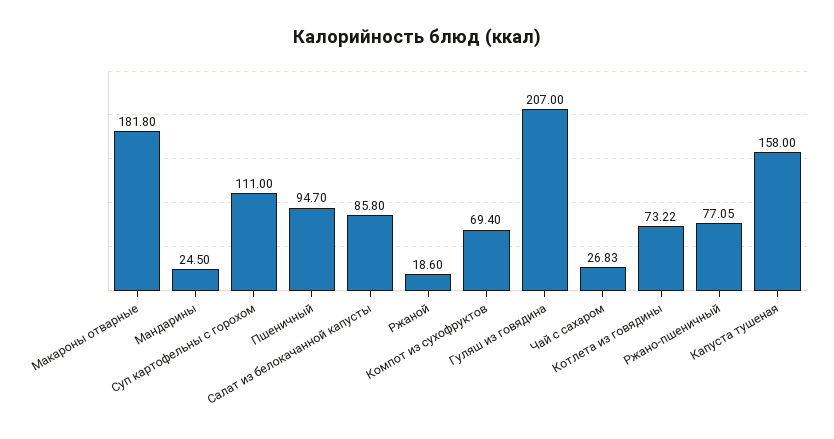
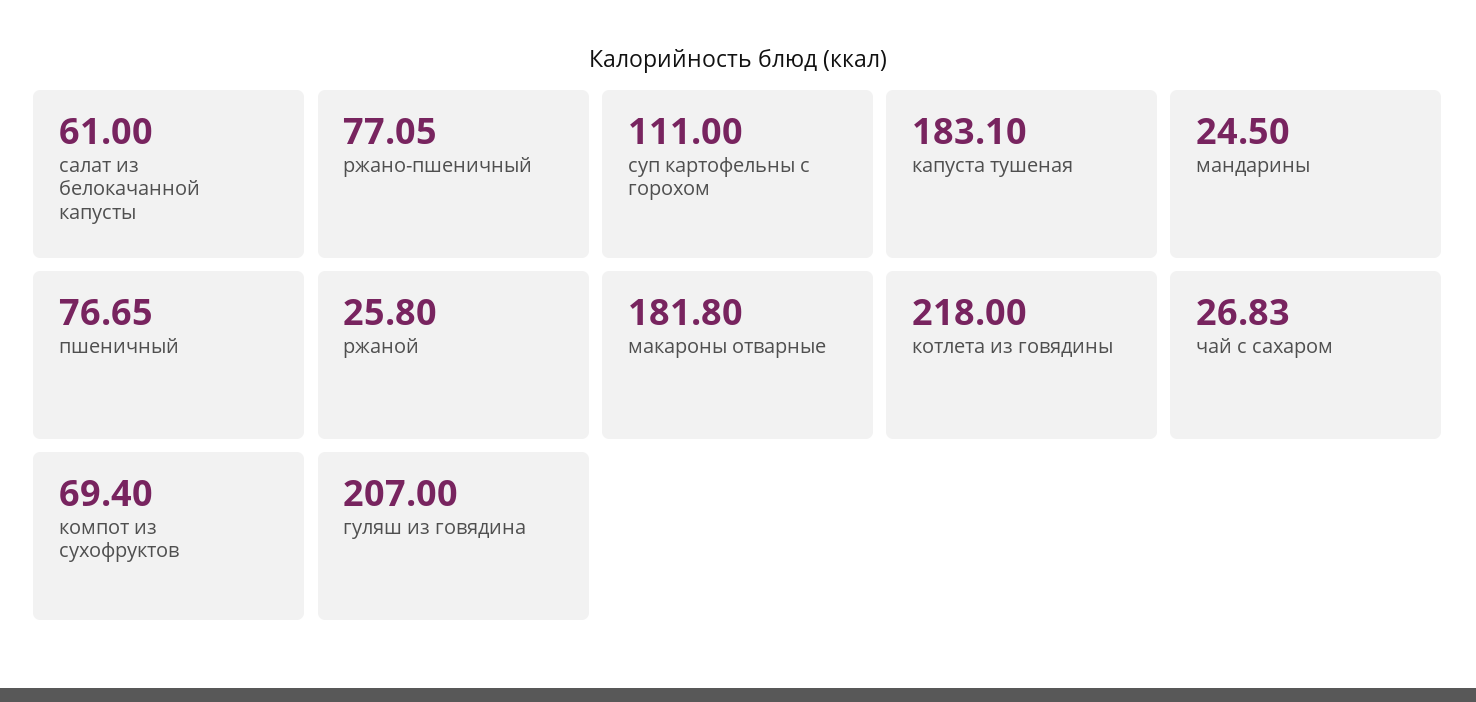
Пшеничный: 94.7 -> 76.65
Салат из белокачанной капусты: 85.8 -> 61
Ржаной: 18.6 -> 25.8
Котлета из говядины: 73.22 -> 218
Капуста тушеная: 158 -> 183.1

